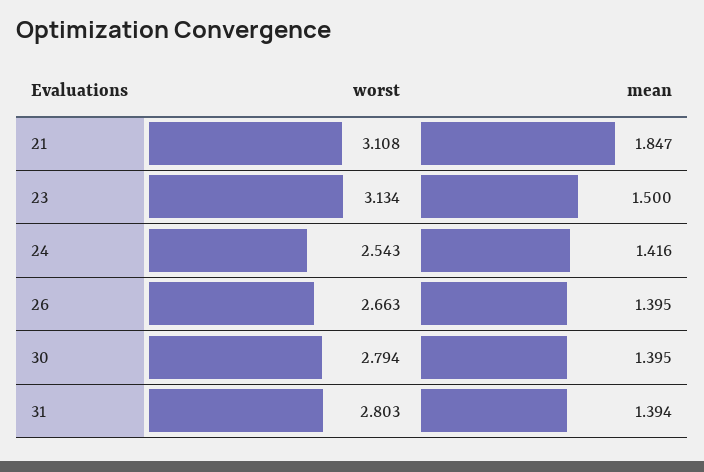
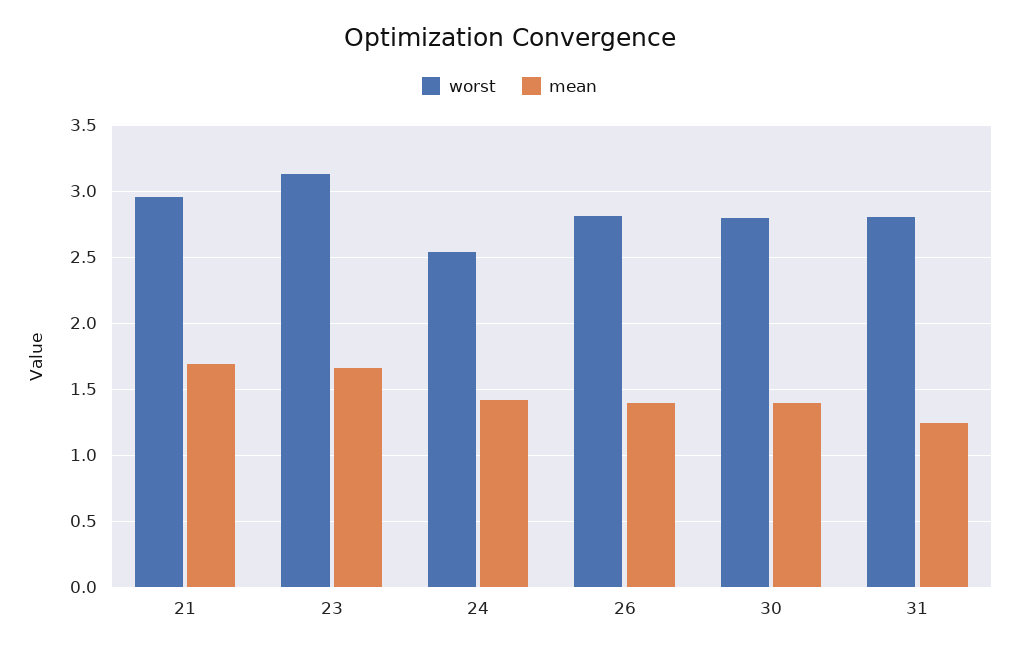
worst, 21: 3.108 -> 2.95
mean, 21: 1.847 -> 1.7
mean, 23: 1.5 -> 1.65
worst, 26: 2.663 -> 2.8
mean, 31: 1.394 -> 1.25

